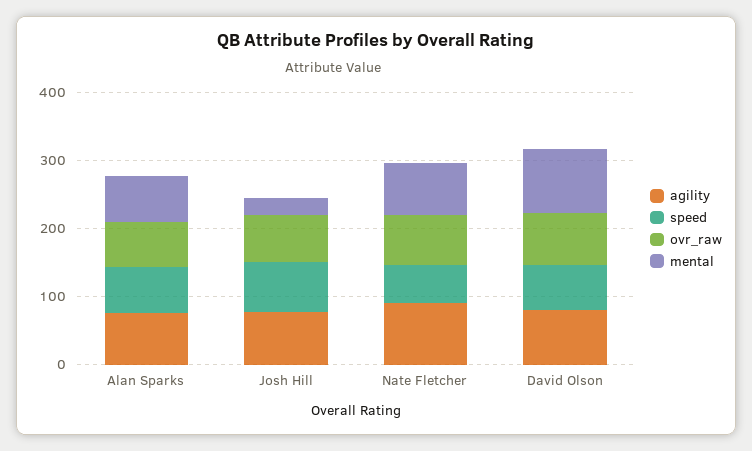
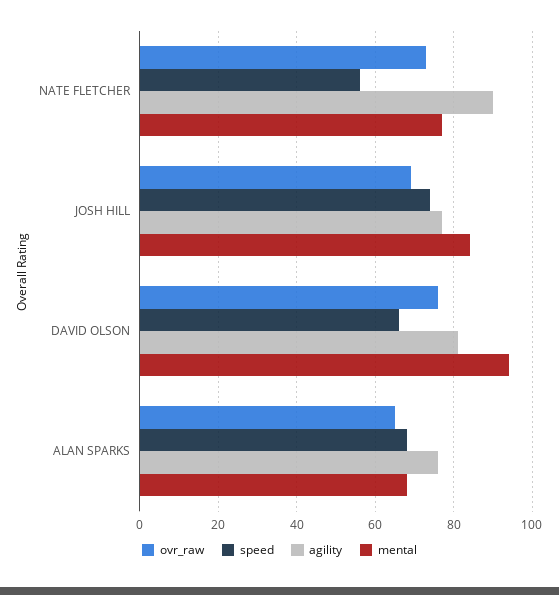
mental, Josh Hill: 20 -> 85

